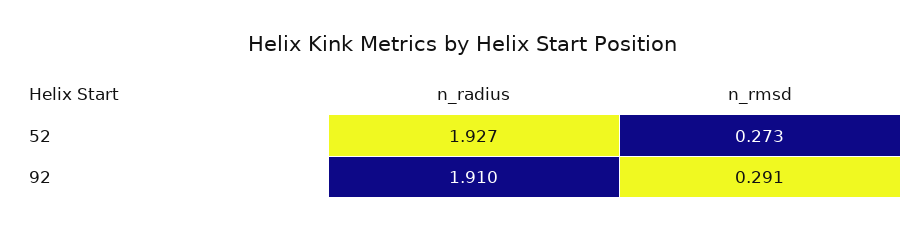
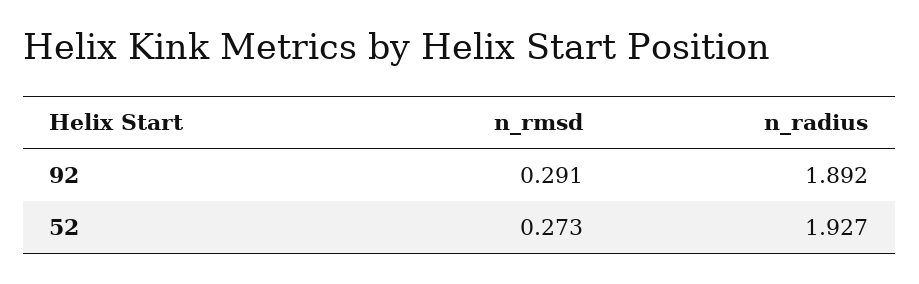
n_radius, 92: 1.91 -> 1.892

